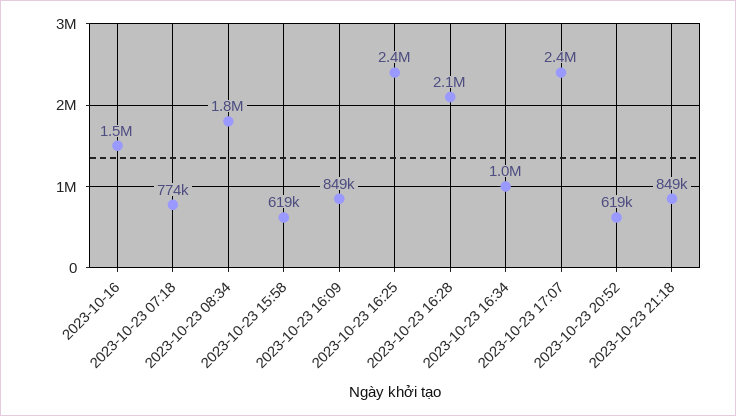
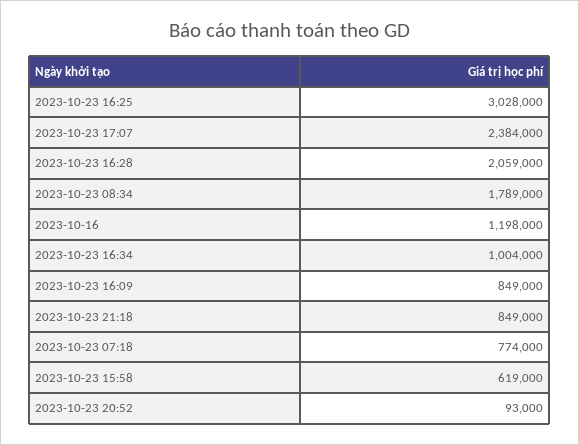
2023-10-16: 1500000 -> 1198000
2023-10-23 16:25: 2400000 -> 3028000
2023-10-23 20:52: 619000 -> 93000

